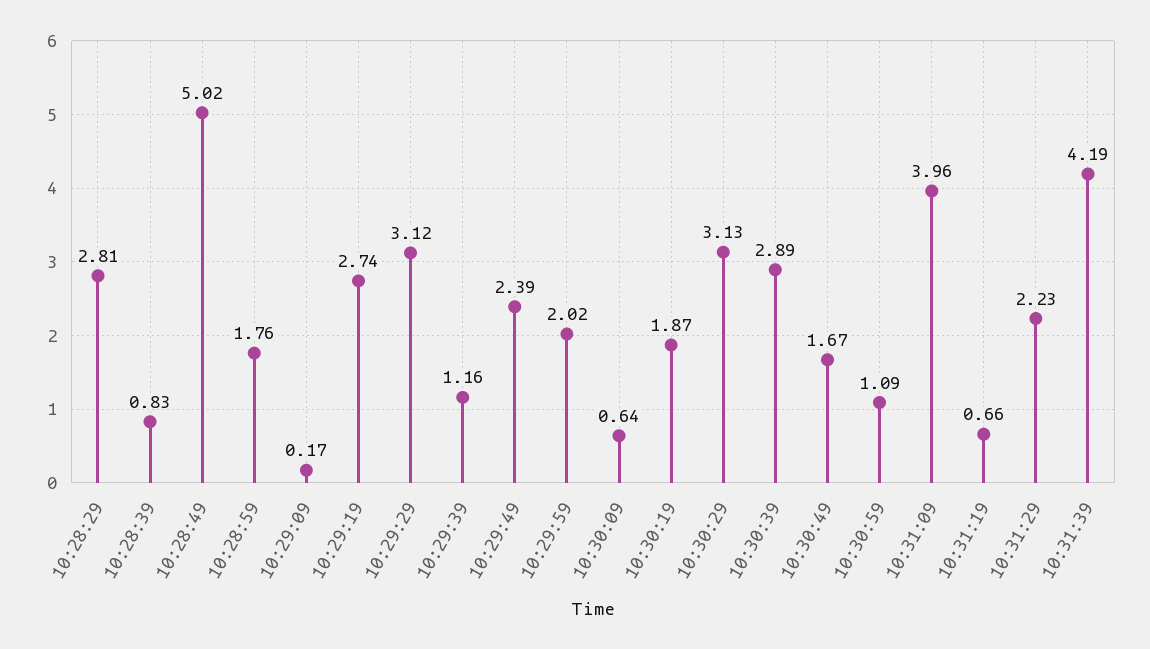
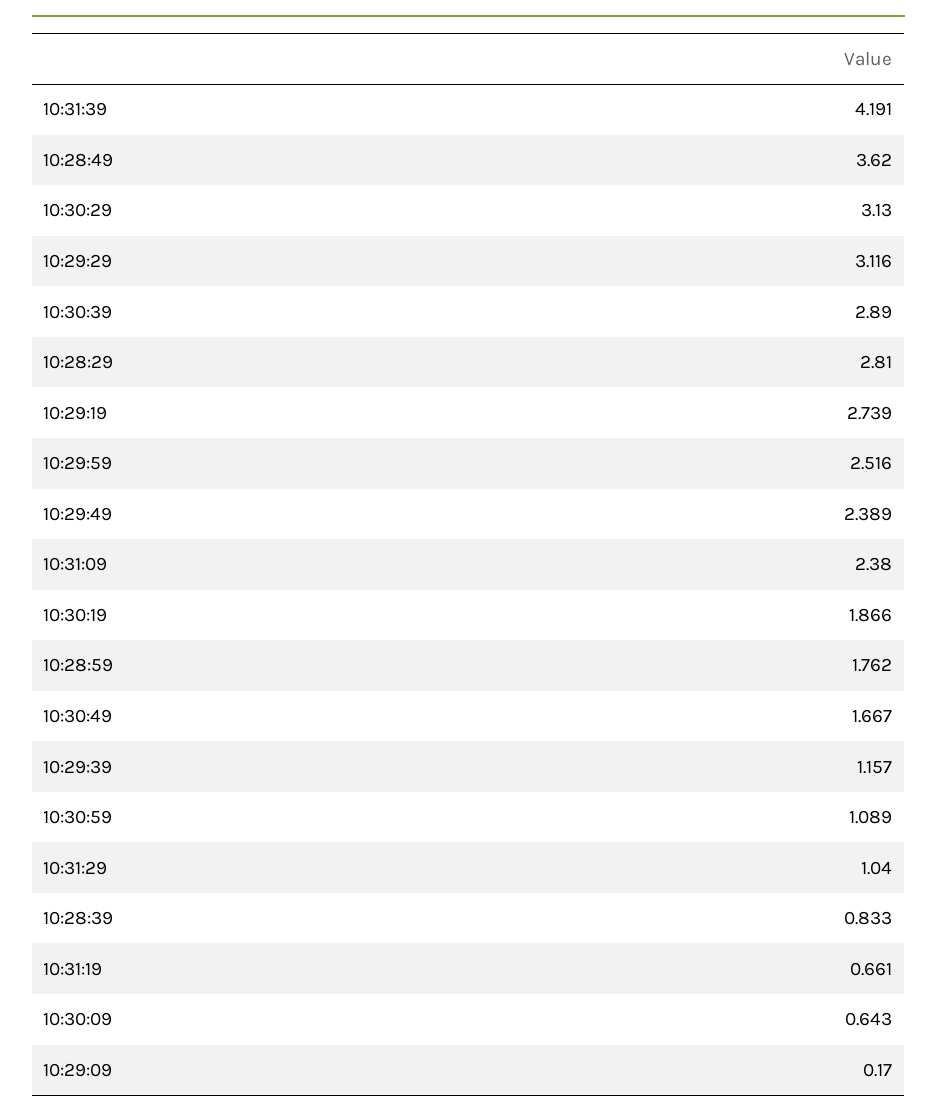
10:28:49: 5.02 -> 3.62
10:29:59: 2.02 -> 2.516
10:31:09: 3.96 -> 2.38
10:31:29: 2.23 -> 1.04

